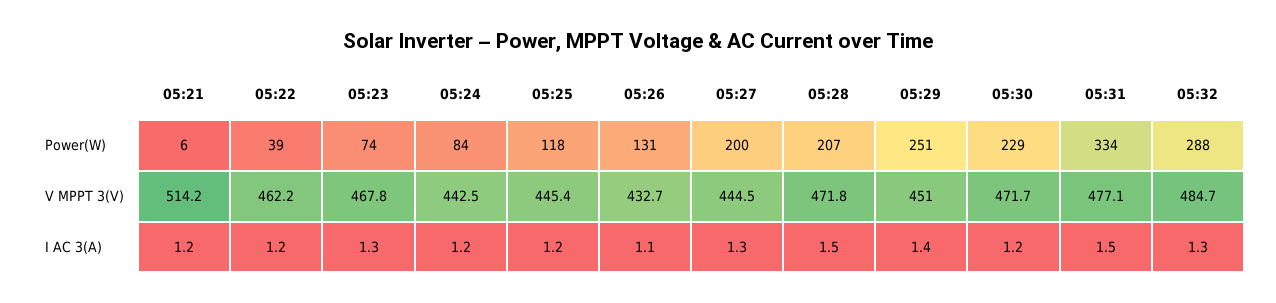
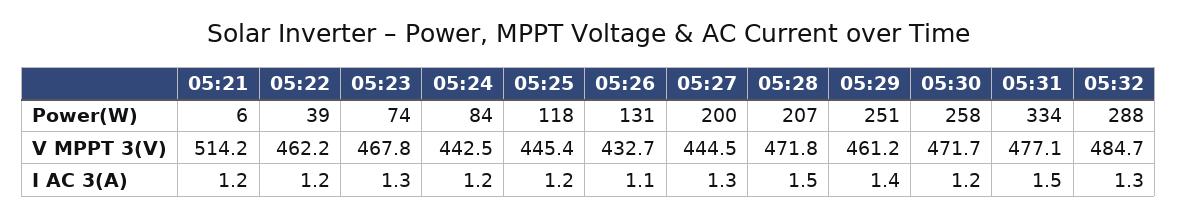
05:30, Power(W): 229 -> 258
05:29, V MPPT 3(V): 451 -> 461.2

